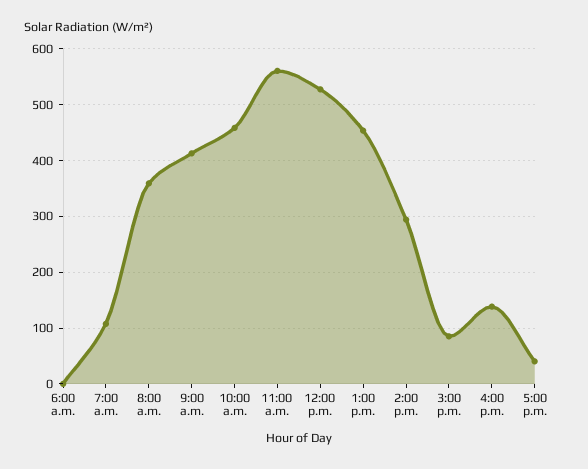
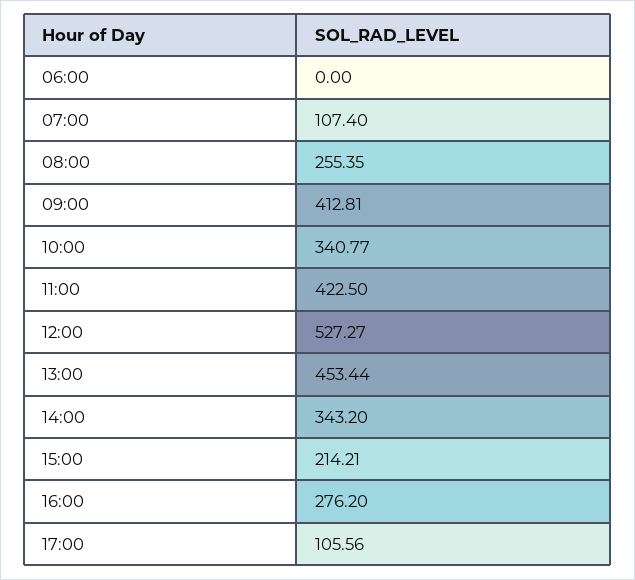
8:00 a.m.: 360 -> 255.35
10:00 a.m.: 460 -> 340.77
11:00 a.m.: 560 -> 422.5
2:00 p.m.: 300 -> 343.2
3:00 p.m.: 80 -> 214.21
4:00 p.m.: 140 -> 276.2
5:00 p.m.: 40 -> 105.56

